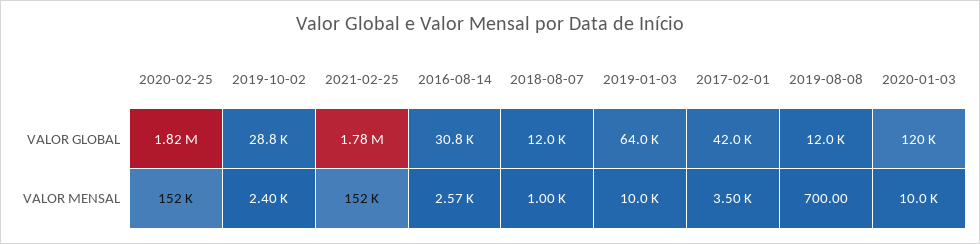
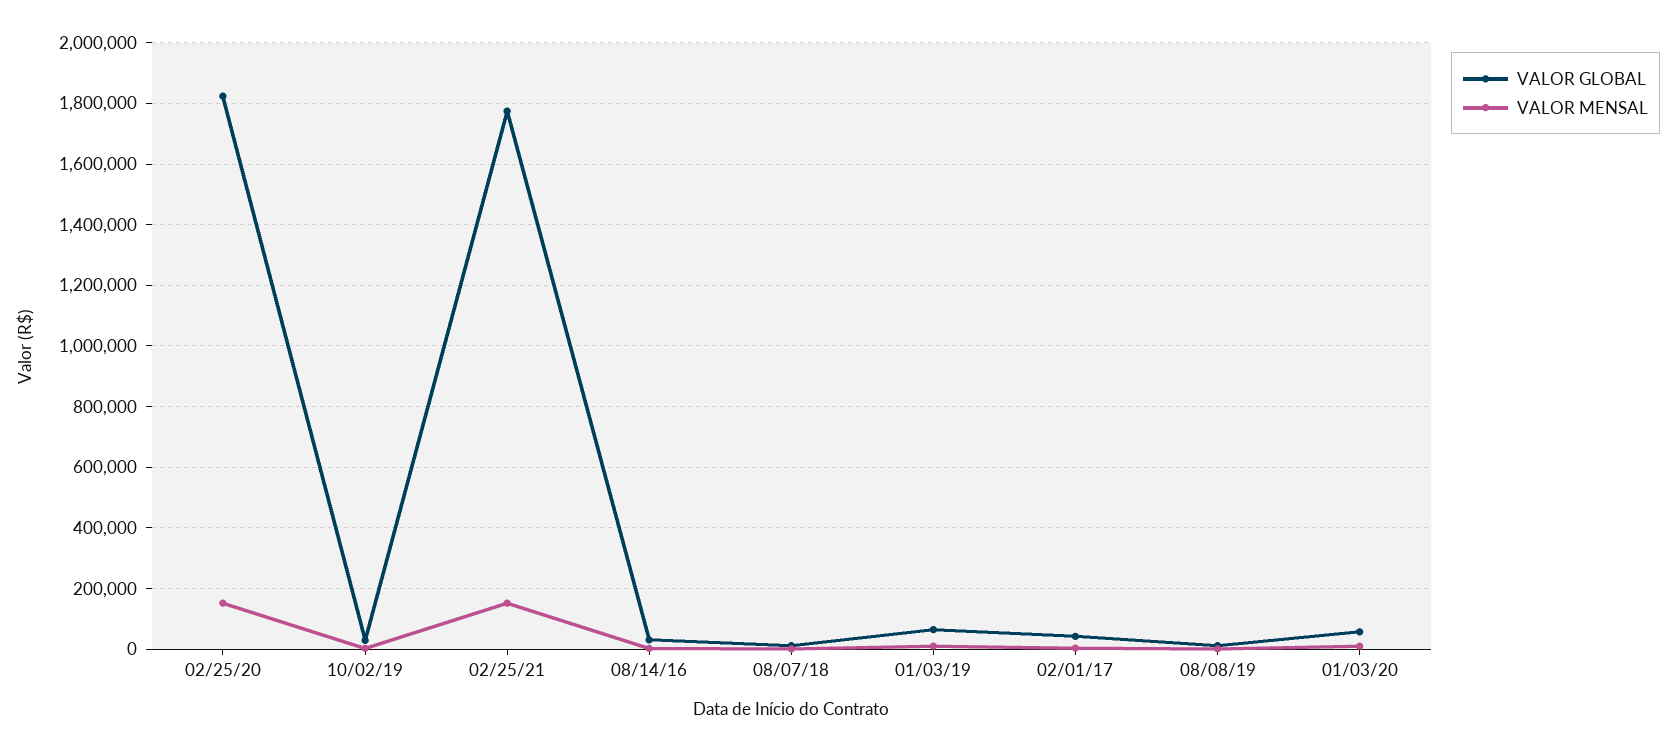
VALOR GLOBAL, 2020-01-03: 120000 -> 60000

